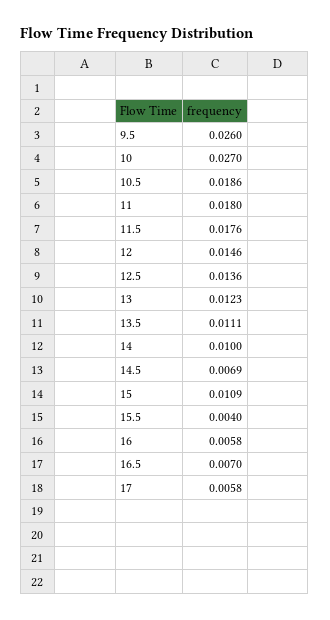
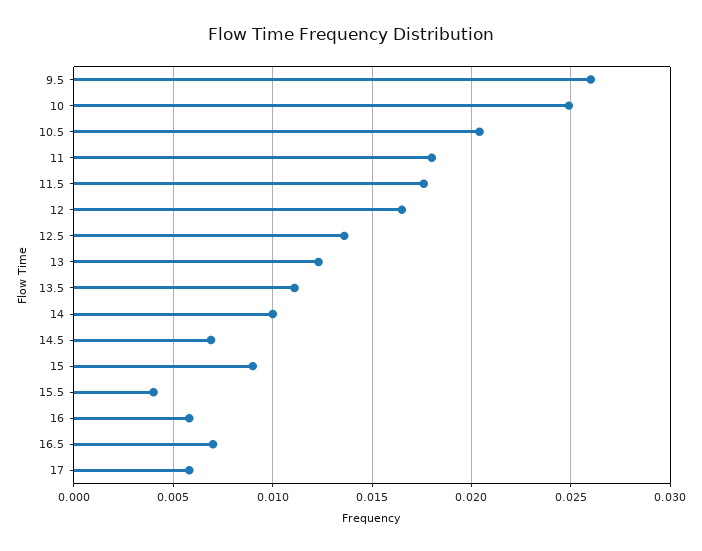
10: 0.027 -> 0.025
10.5: 0.0186 -> 0.0205
12: 0.0146 -> 0.0165
15: 0.0109 -> 0.009

